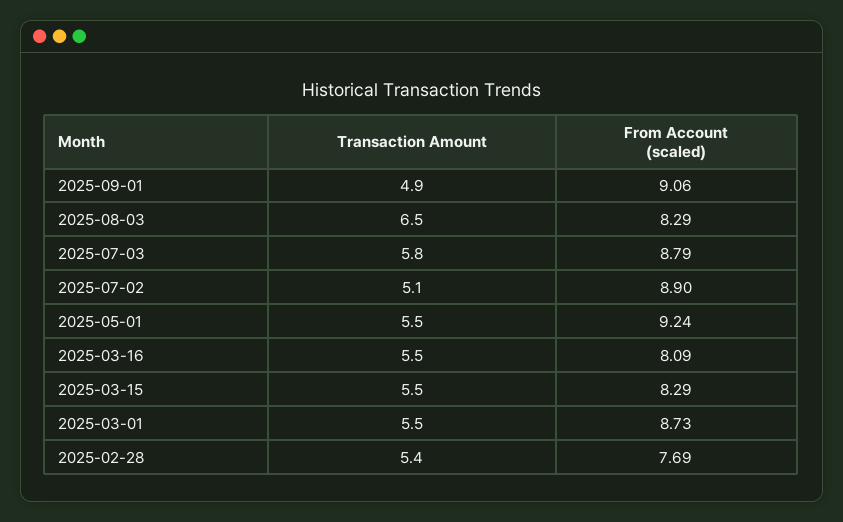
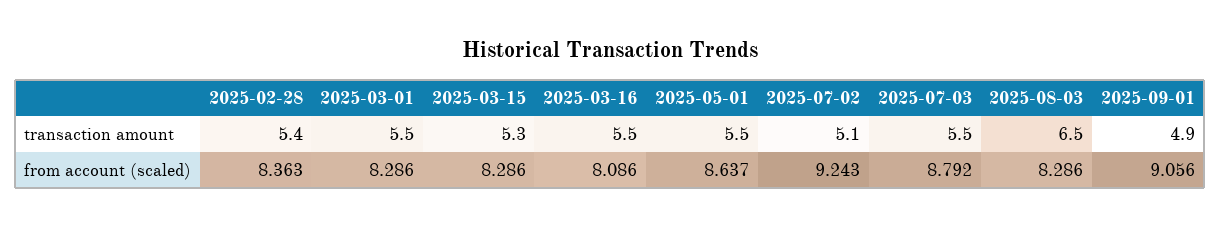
Transaction Amount, 2025-07-03: 5.8 -> 5.5
From Account (scaled), 2025-07-02: 8.9 -> 9.243
From Account (scaled), 2025-05-01: 9.24 -> 8.637
Transaction Amount, 2025-03-15: 5.5 -> 5.3
From Account (scaled), 2025-03-01: 8.73 -> 8.286
From Account (scaled), 2025-02-28: 7.69 -> 8.363

